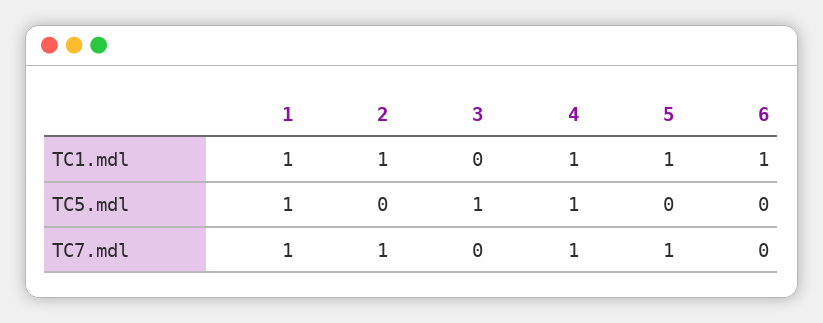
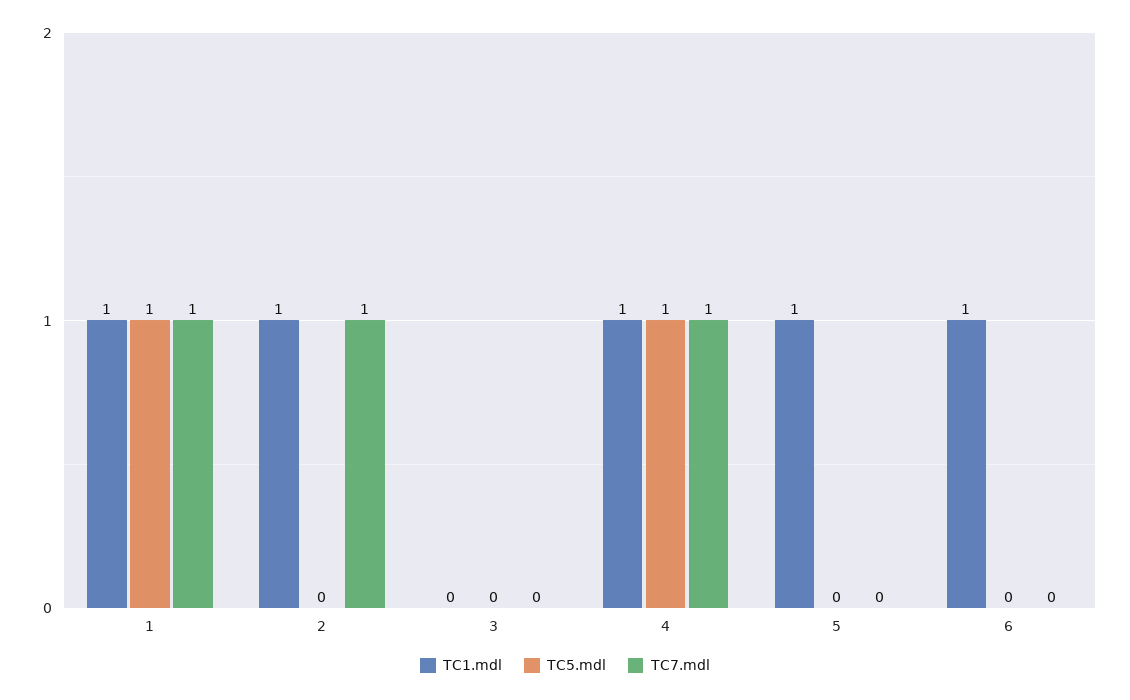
TC5.mdl, 3: 1 -> 0
TC7.mdl, 5: 1 -> 0

